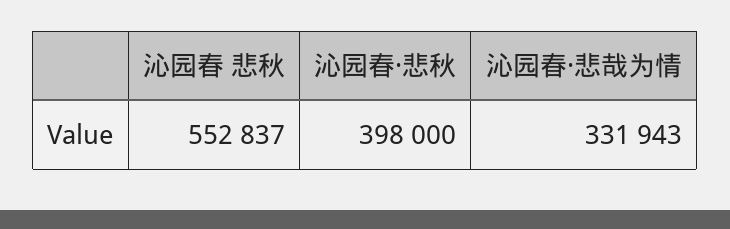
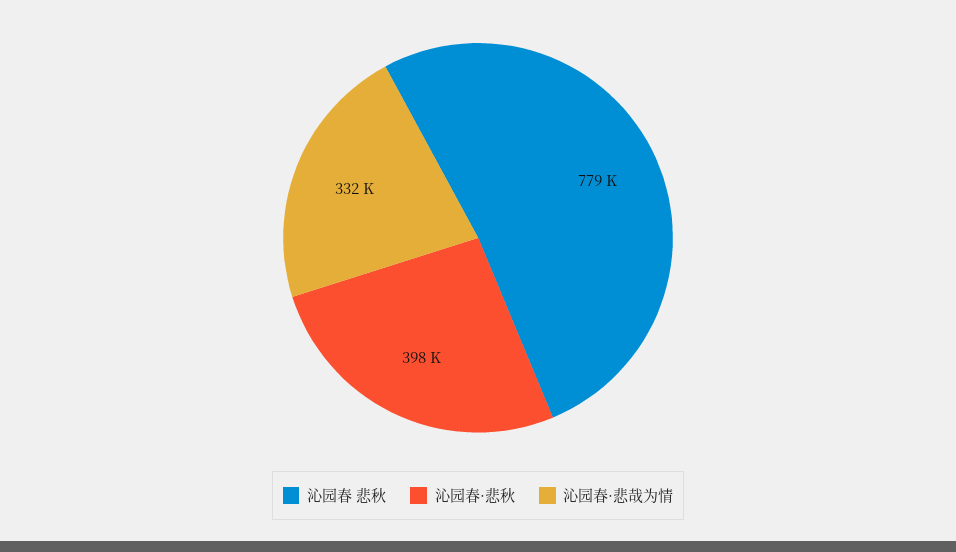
沁园春 悲秋: 552837 -> 779000

